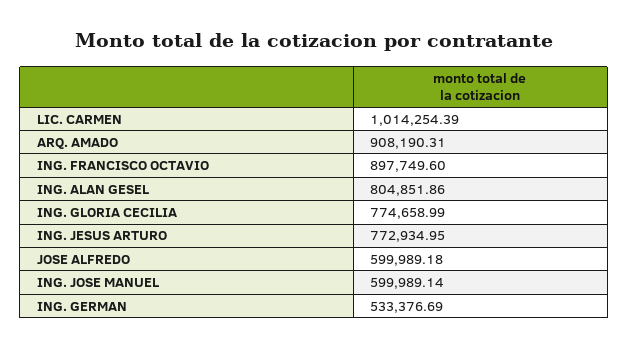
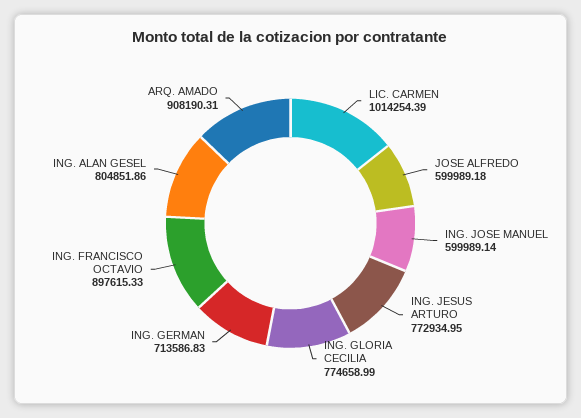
ING. FRANCISCO OCTAVIO: 897749.6 -> 897615.33
ING. GERMAN: 533376.69 -> 713586.83

